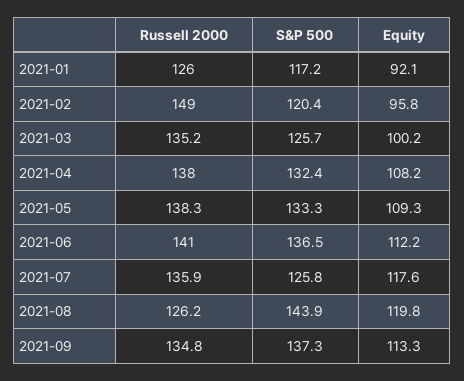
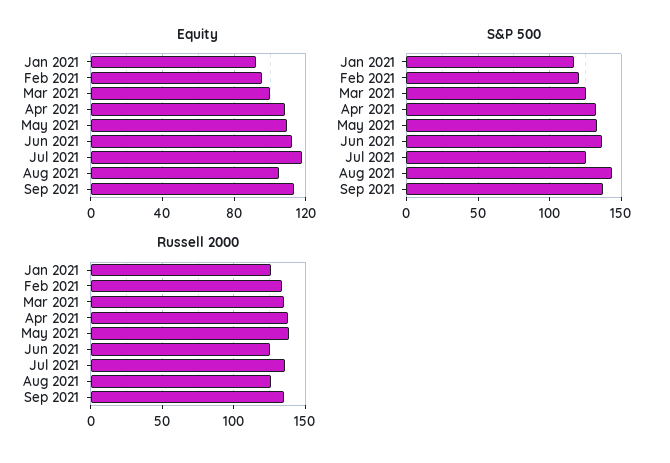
Russell 2000, 2021-02: 149 -> 135
Russell 2000, 2021-06: 141 -> 125
Equity, 2021-08: 119.8 -> 105

